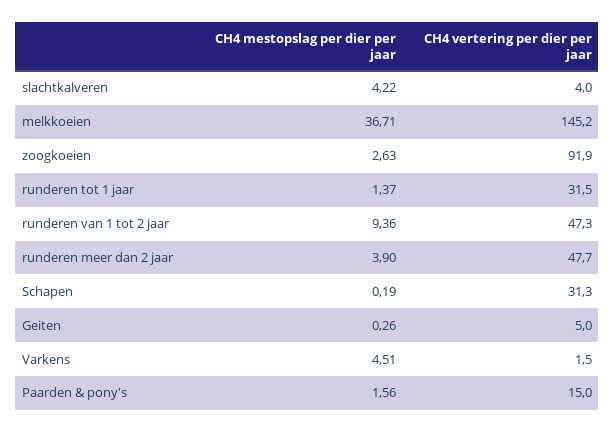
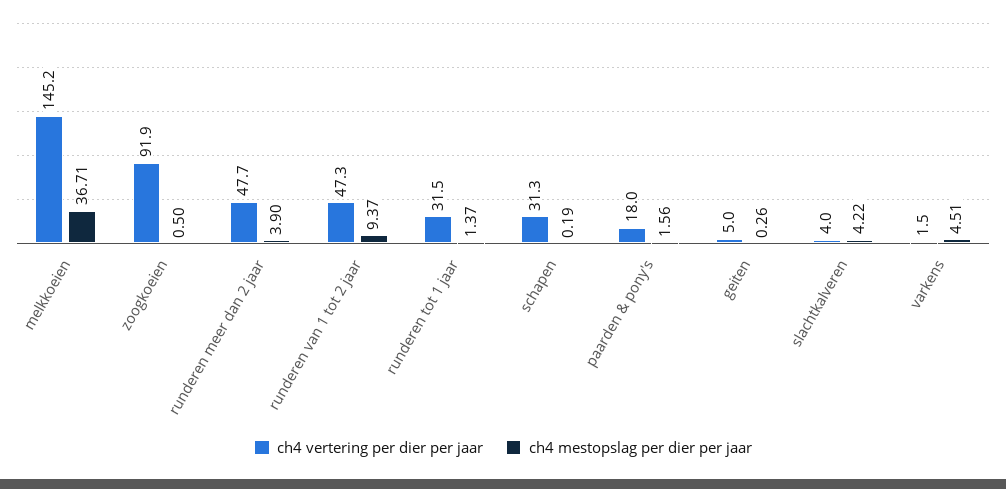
CH4 mestopslag per dier per jaar, zoogkoeien: 2.63 -> 0.5
CH4 mestopslag per dier per jaar, runderen van 1 tot 2 jaar: 9.36 -> 9.37
CH4 vertering per dier per jaar, Paarden & pony's: 15 -> 18

